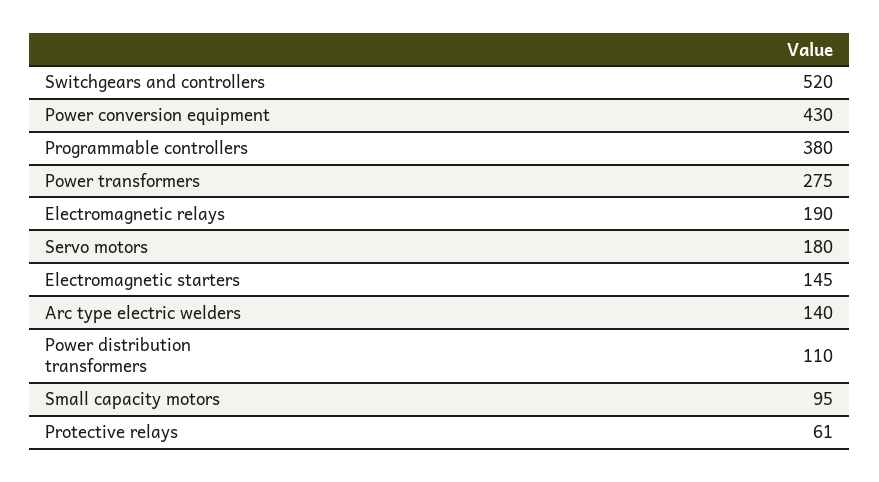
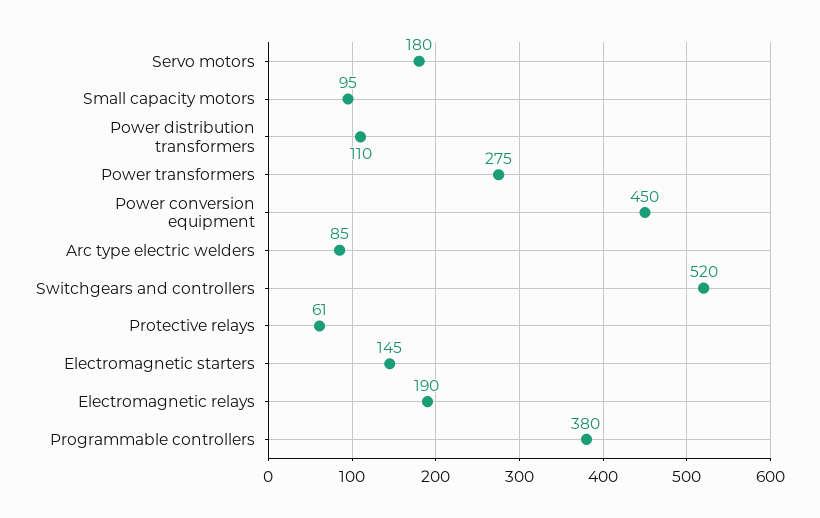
Power conversion equipment: 430 -> 450
Arc type electric welders: 140 -> 85

